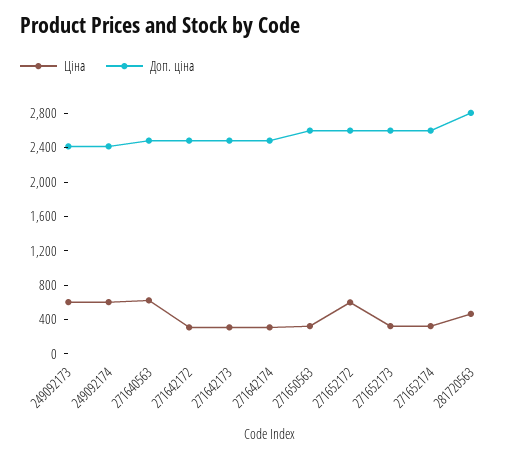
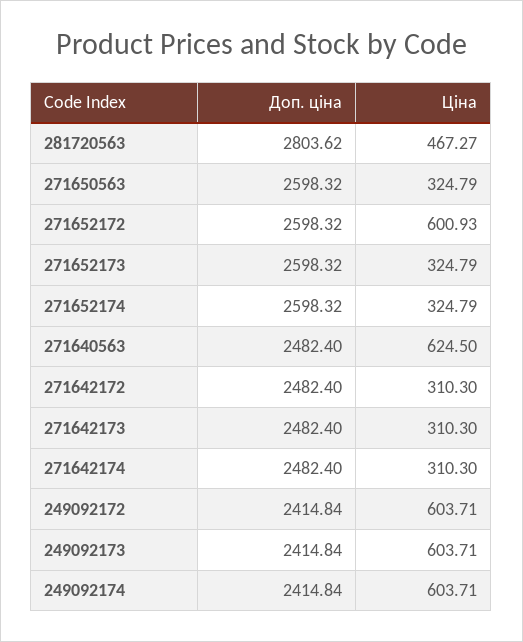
Доп. ціна, 249092172: none -> 2414.84
Ціна, 249092172: none -> 603.71

